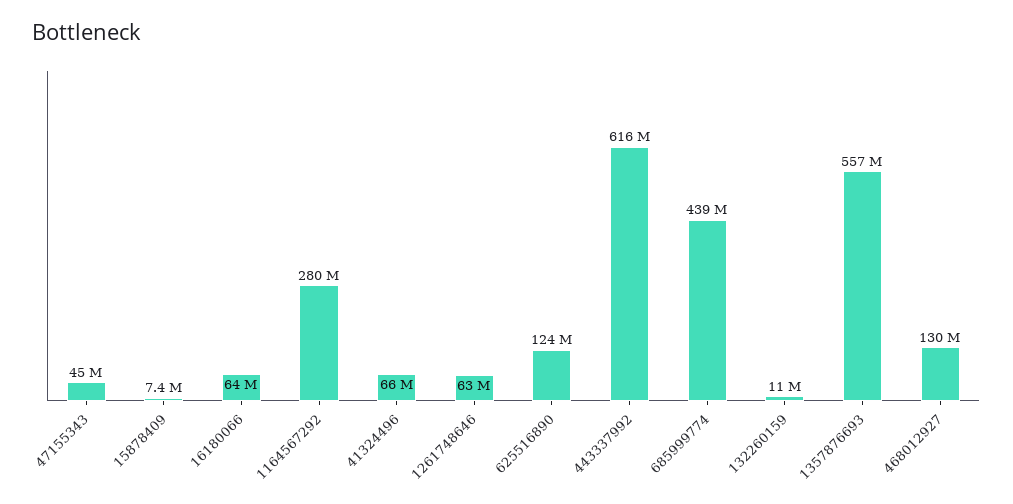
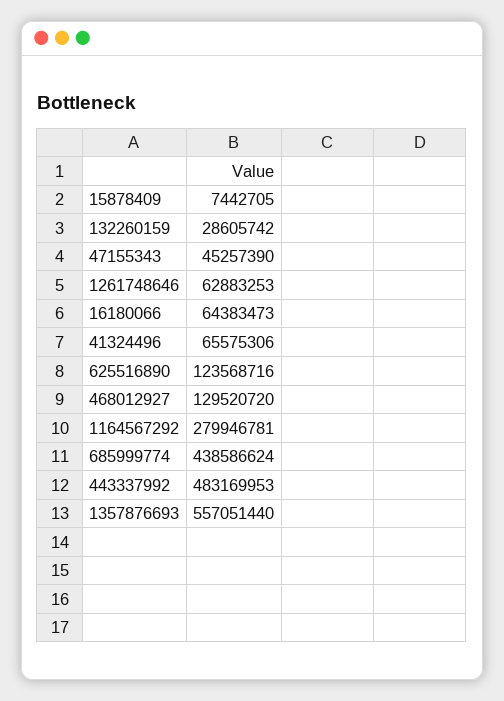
443337992: 616000000 -> 483169953
132260159: 11000000 -> 28605742

